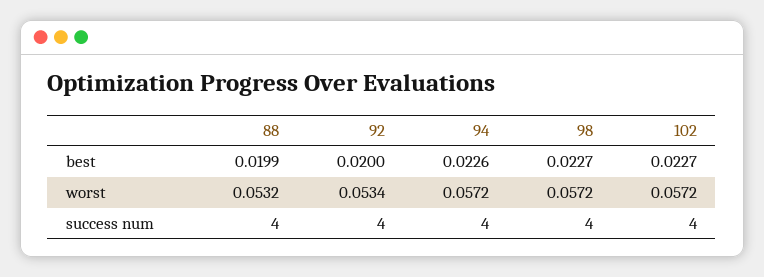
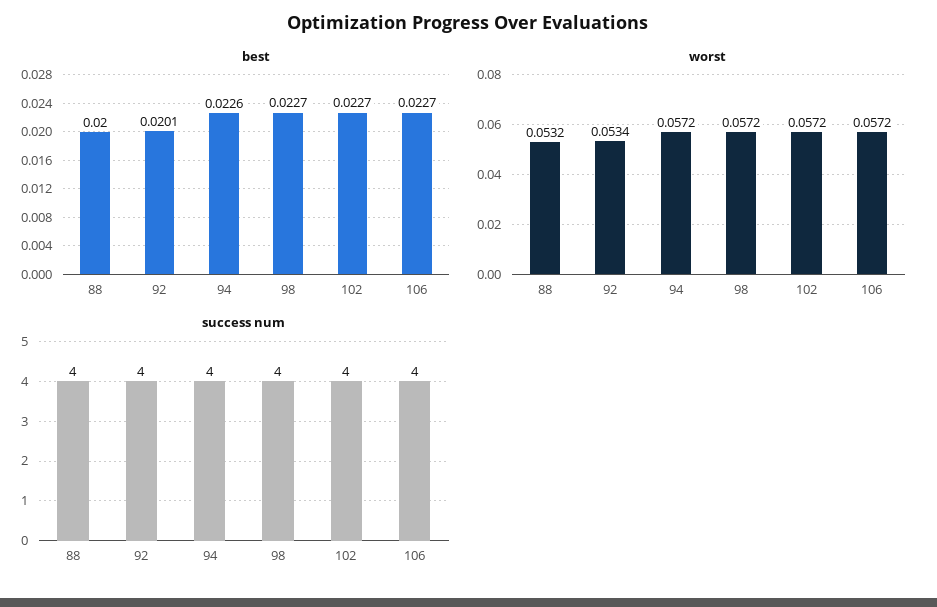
best, 88: 0.0199 -> 0.02
best, 92: 0.02 -> 0.0201
best, 106: none -> 0.0227
worst, 106: none -> 0.0572
success num, 106: none -> 4

